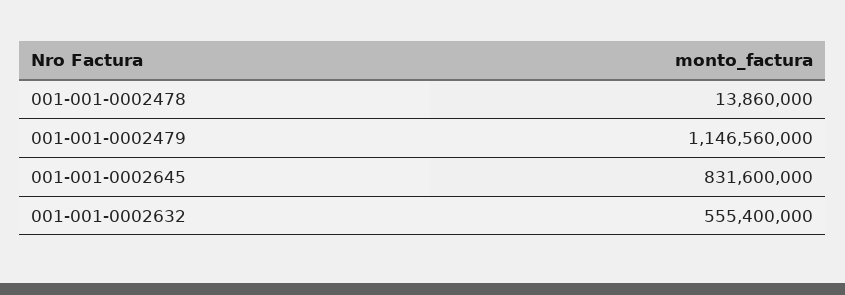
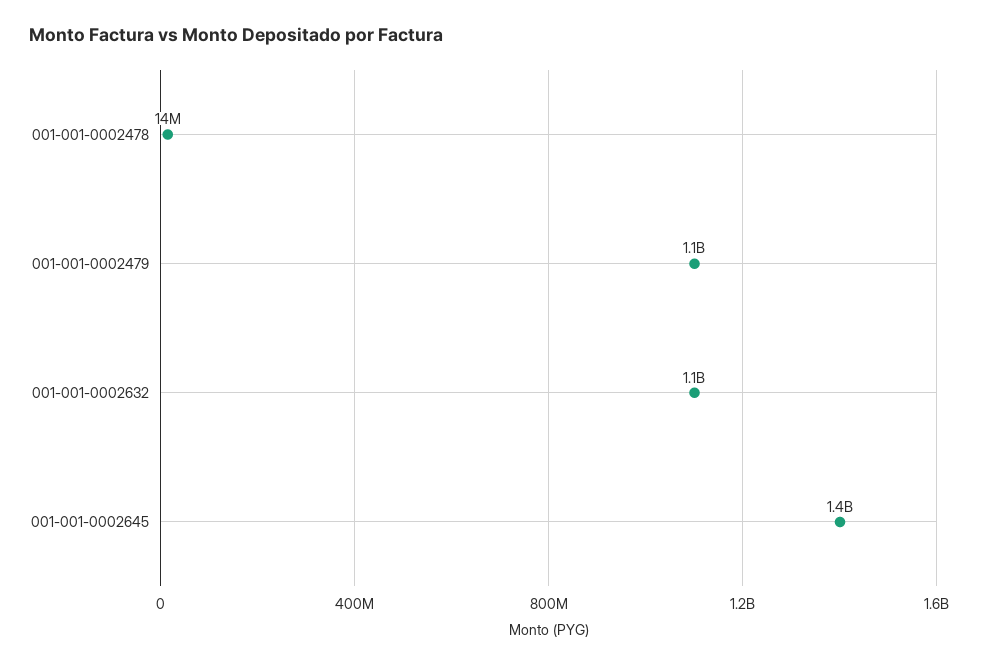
001-001-0002645: 831600000 -> 1400000000
001-001-0002632: 555400000 -> 1100000000

